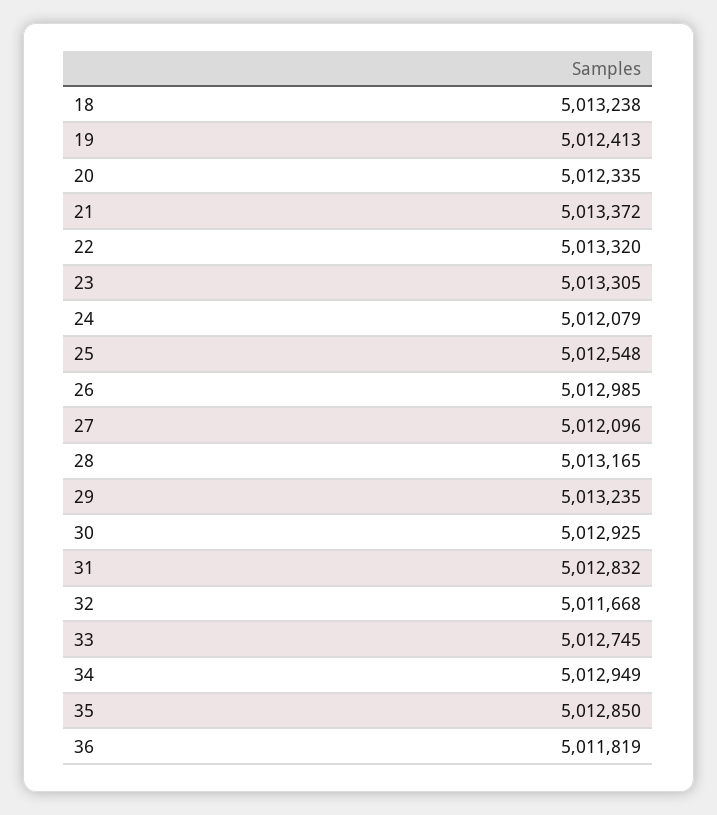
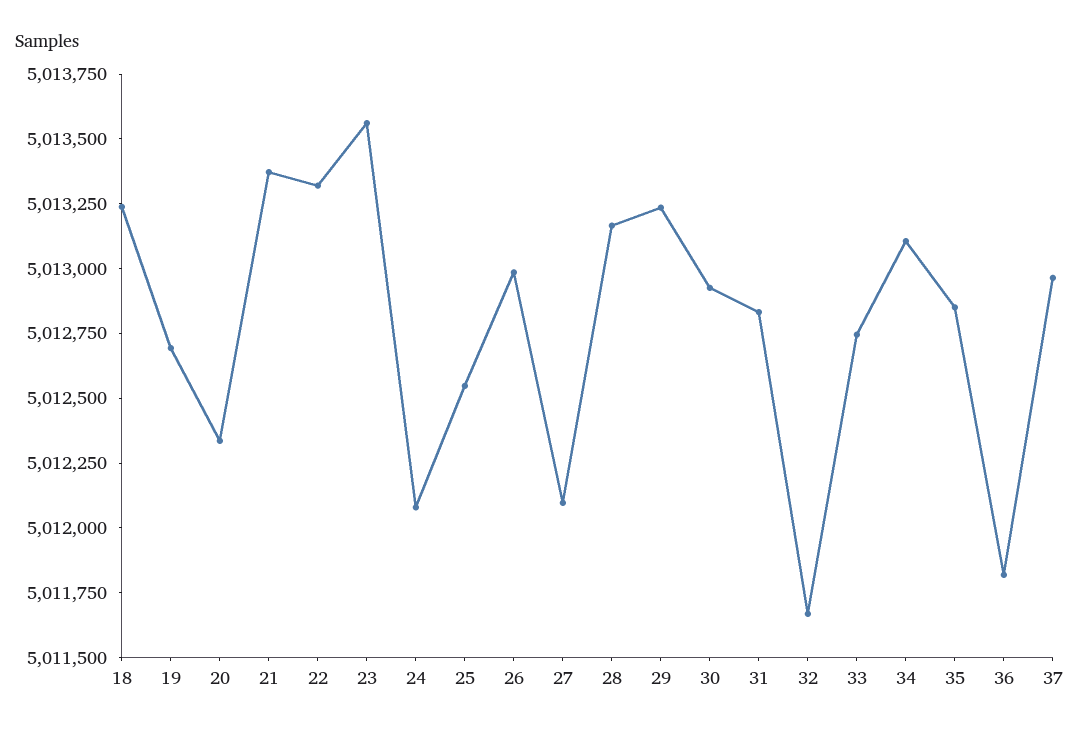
19: 5012413 -> 5012700
23: 5013305 -> 5013550
34: 5012949 -> 5013100
37: none -> 5012950

